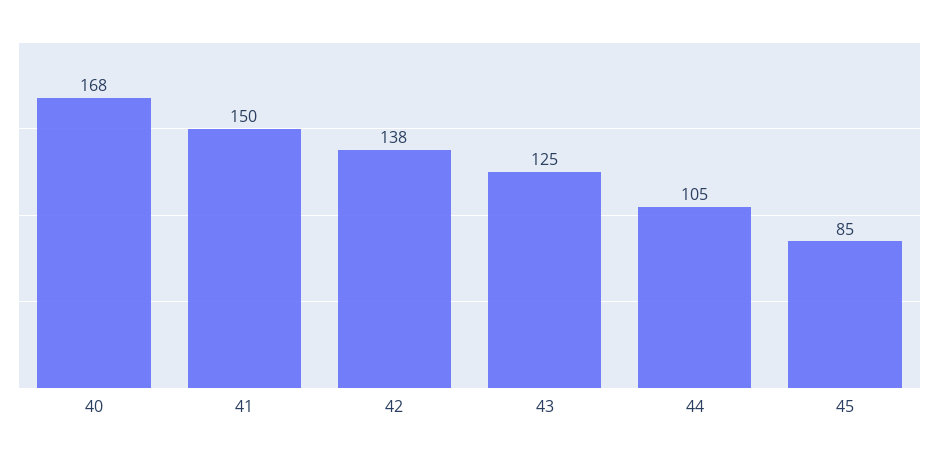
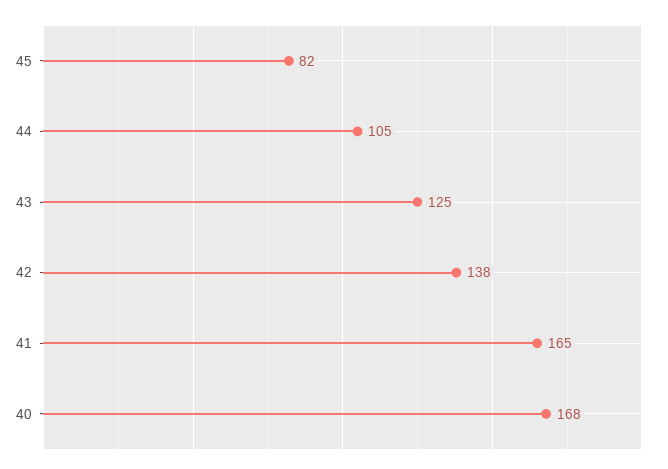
41: 150 -> 165
45: 85 -> 82

